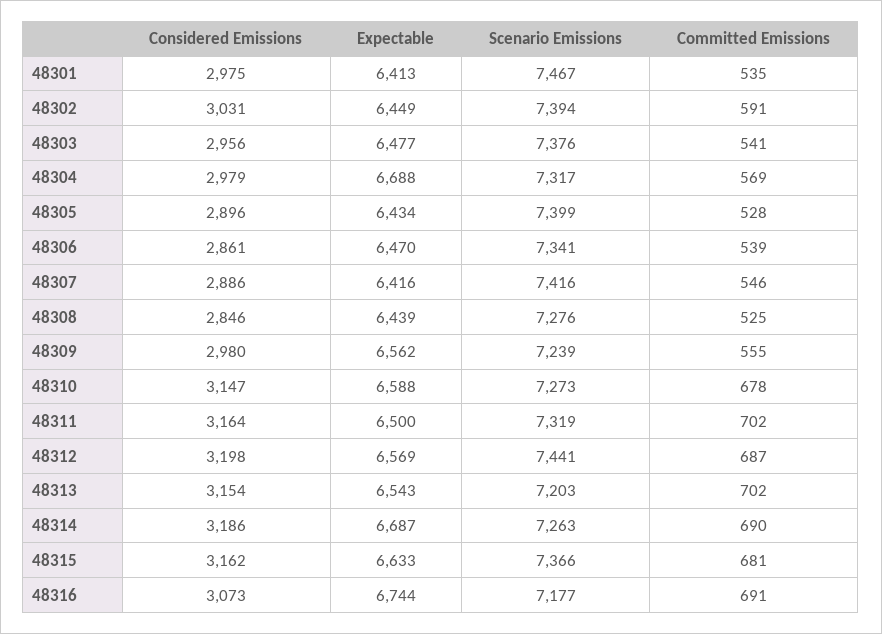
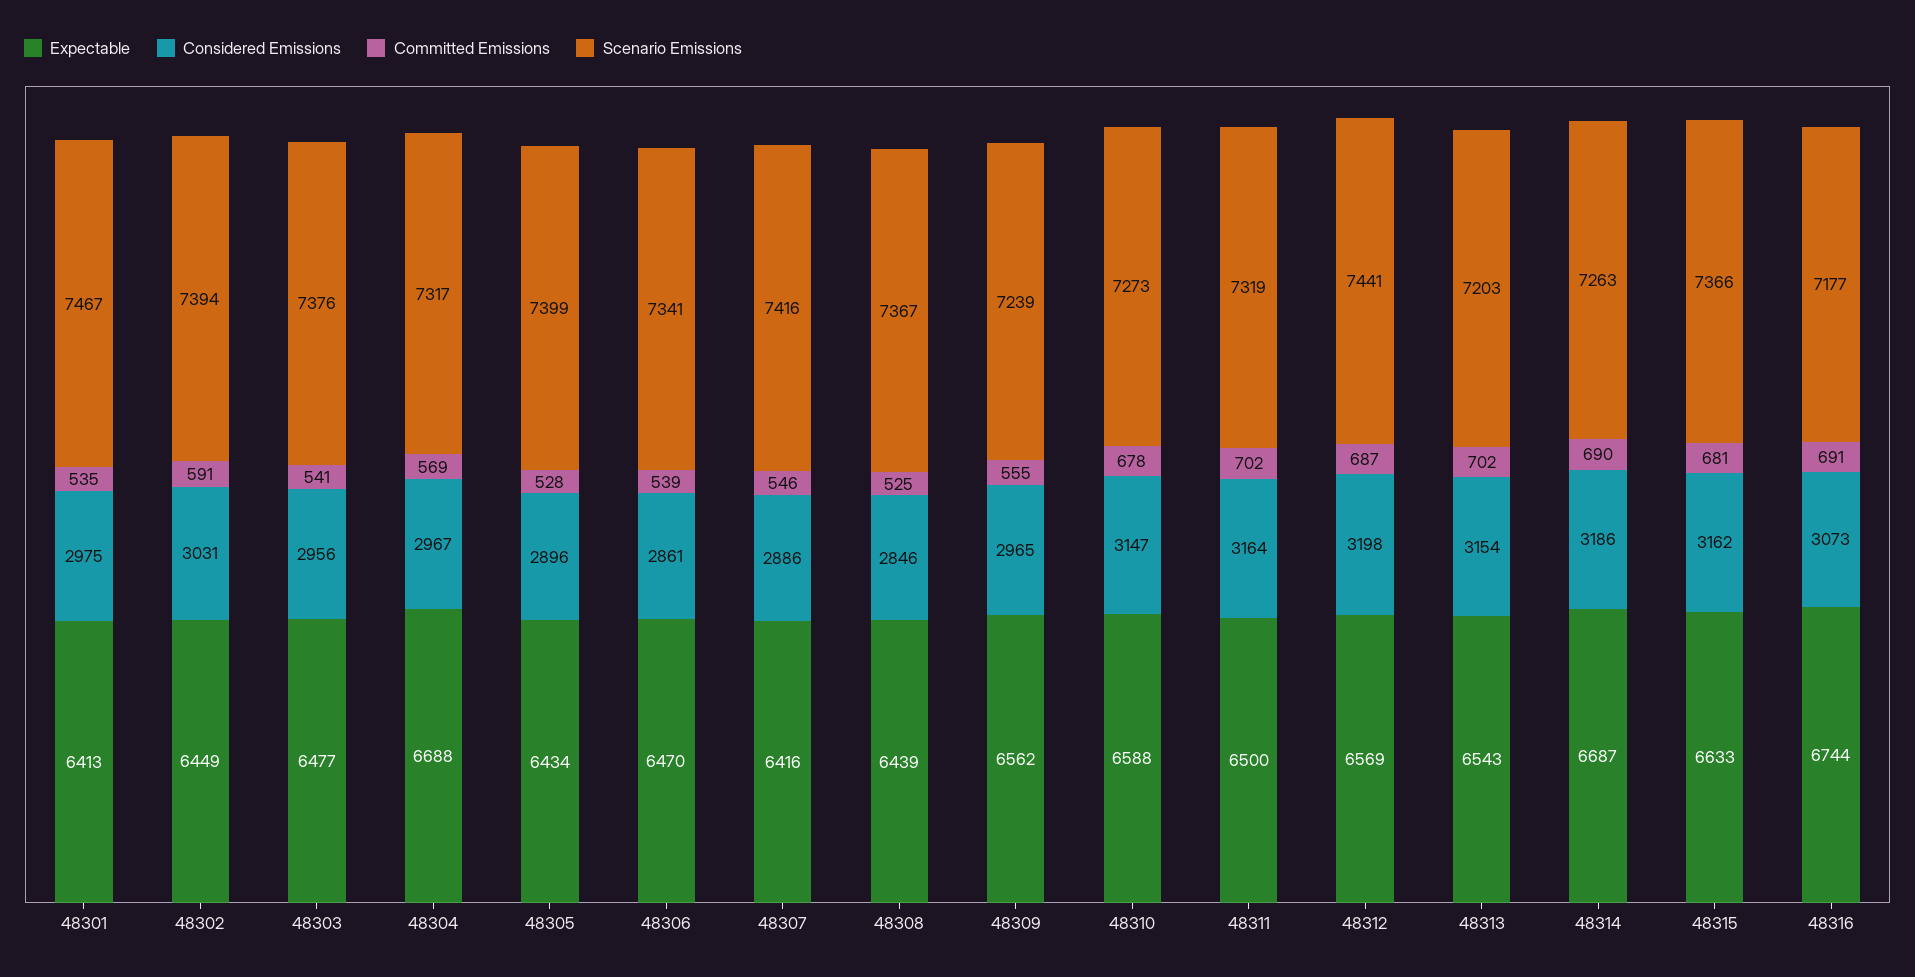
Considered Emissions, 48304: 2979 -> 2967
Scenario Emissions, 48308: 7276 -> 7367
Considered Emissions, 48309: 2980 -> 2965

